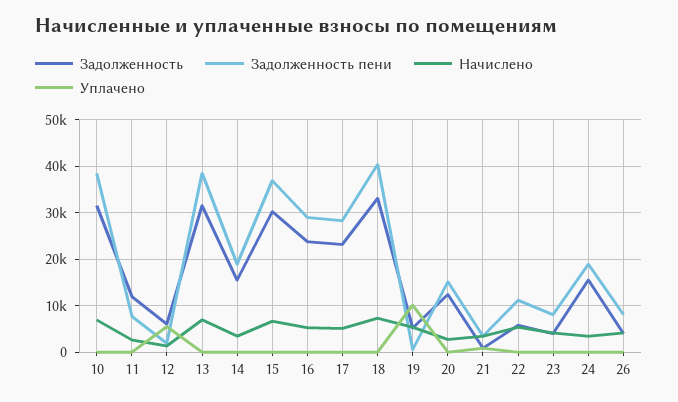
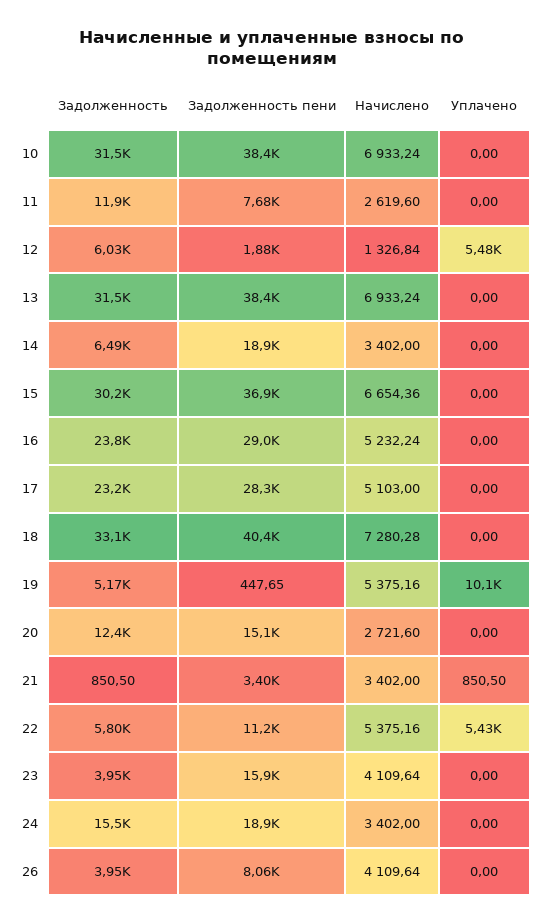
Задолженность, 14: 16000 -> 6490
Уплачено, 22: 0 -> 5430
Задолженность пени, 23: 8000 -> 15900

